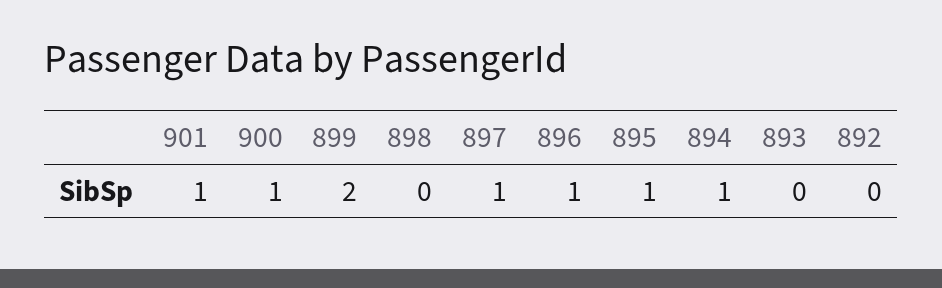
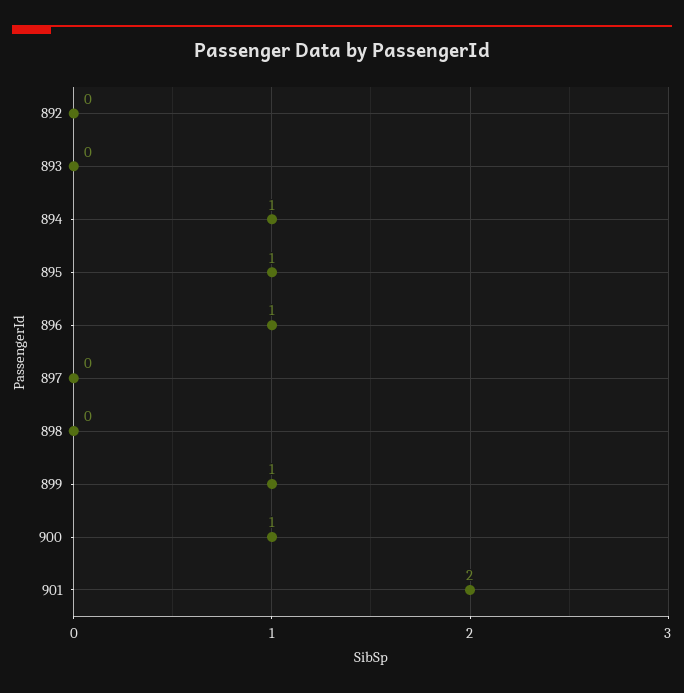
901: 1 -> 2
899: 2 -> 1
897: 1 -> 0

